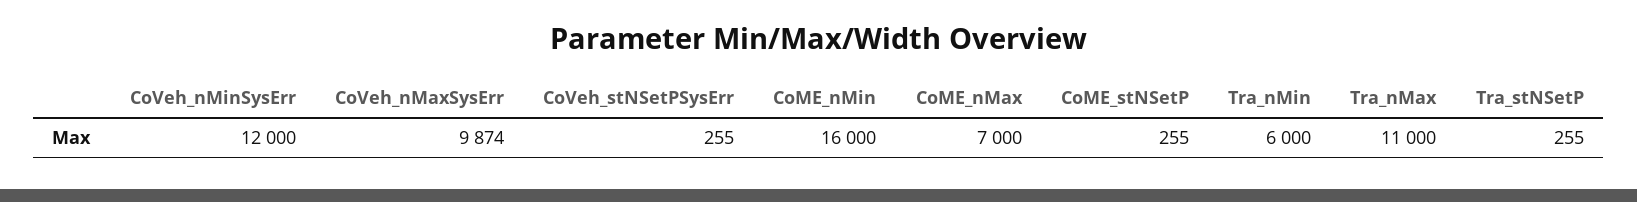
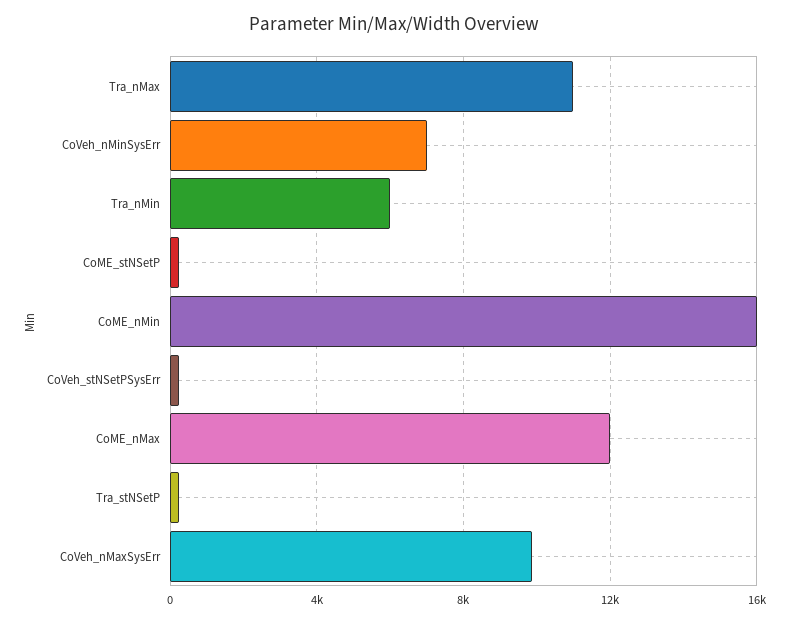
CoVeh_nMinSysErr: 12000 -> 7000
CoME_nMax: 7000 -> 12000

